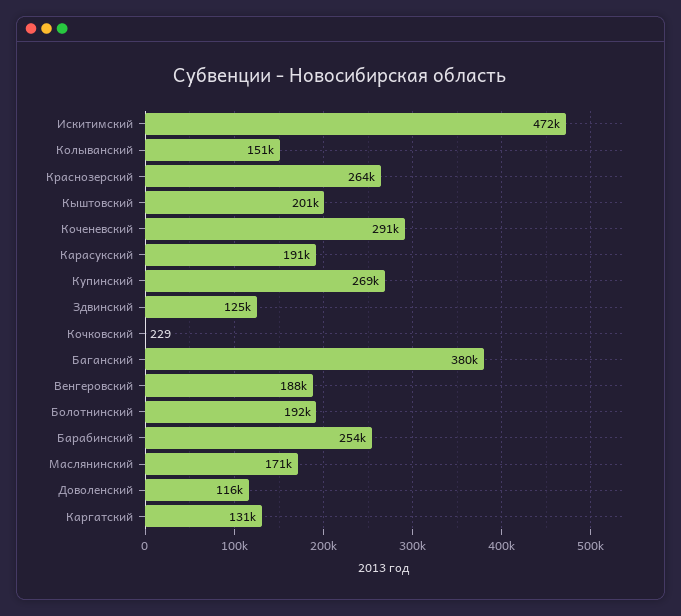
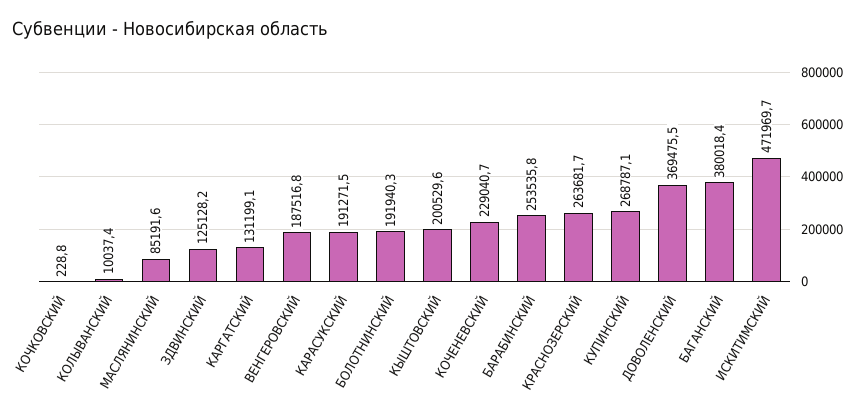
Колыванский: 151000 -> 10037.4
Коченевский: 291000 -> 229040.7
Маслянинский: 171000 -> 85191.6
Доволенский: 116000 -> 369475.5

